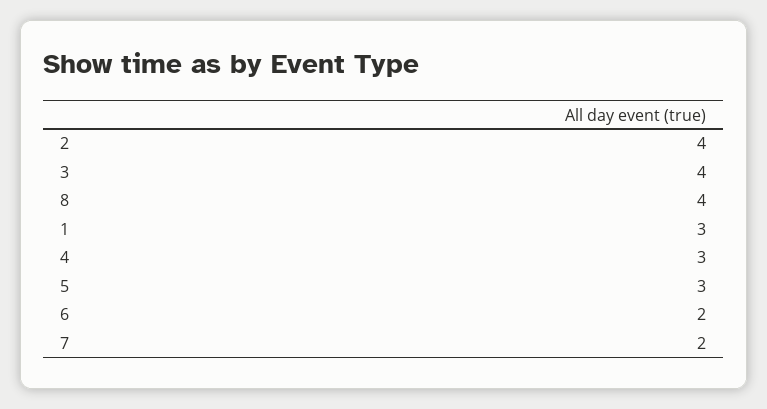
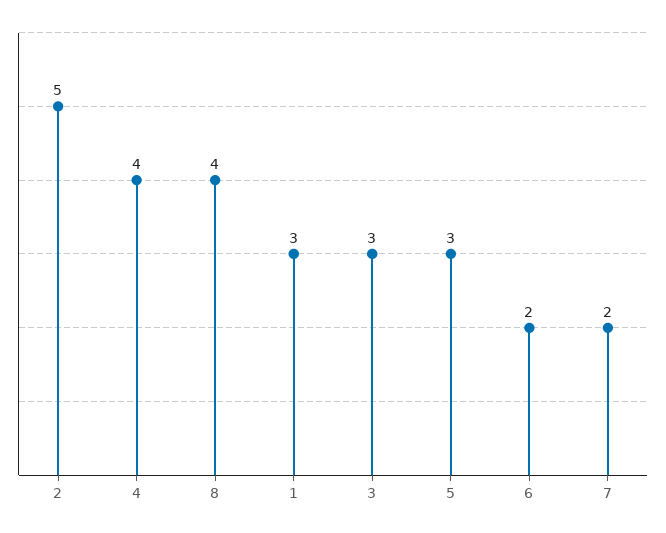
2: 4 -> 5
3: 4 -> 3
4: 3 -> 4

